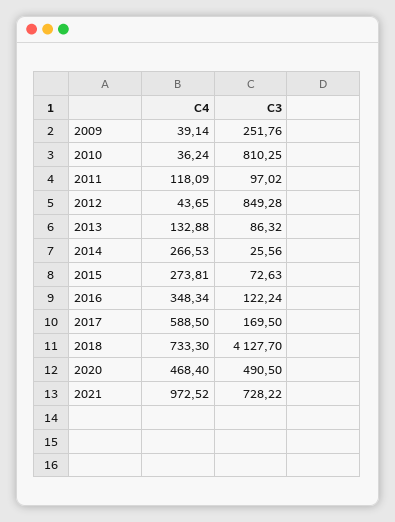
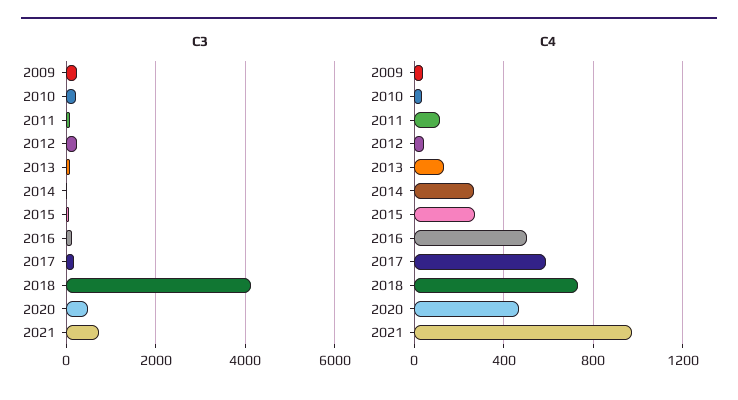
C3, 2010: 810.25 -> 200
C3, 2012: 849.28 -> 200
C4, 2016: 348.34 -> 500

